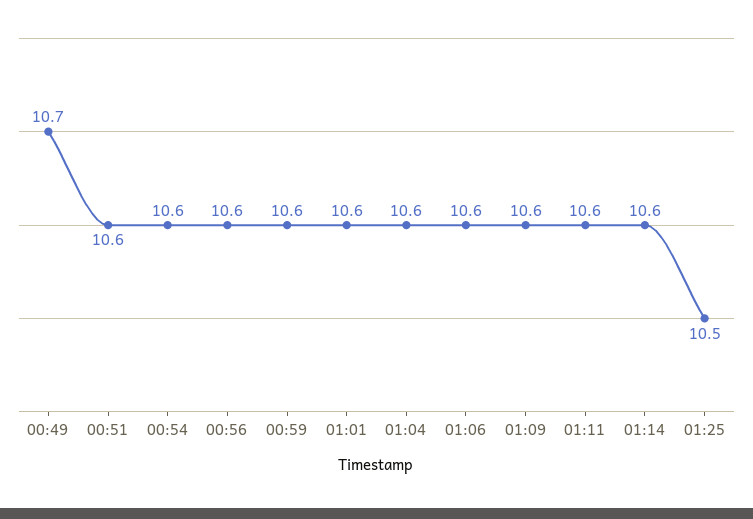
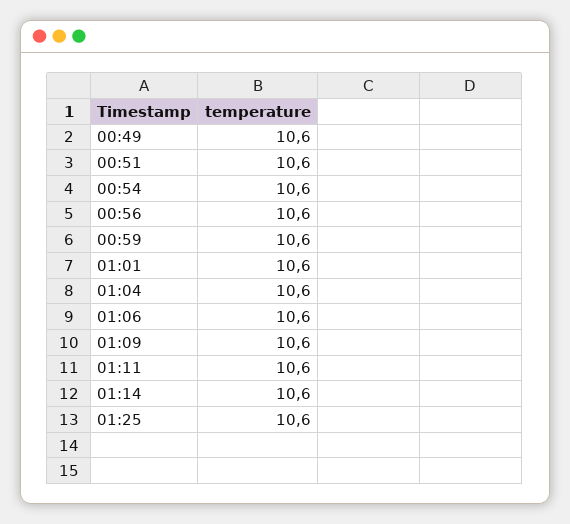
00:49: 10.7 -> 10.6
01:25: 10.5 -> 10.6

